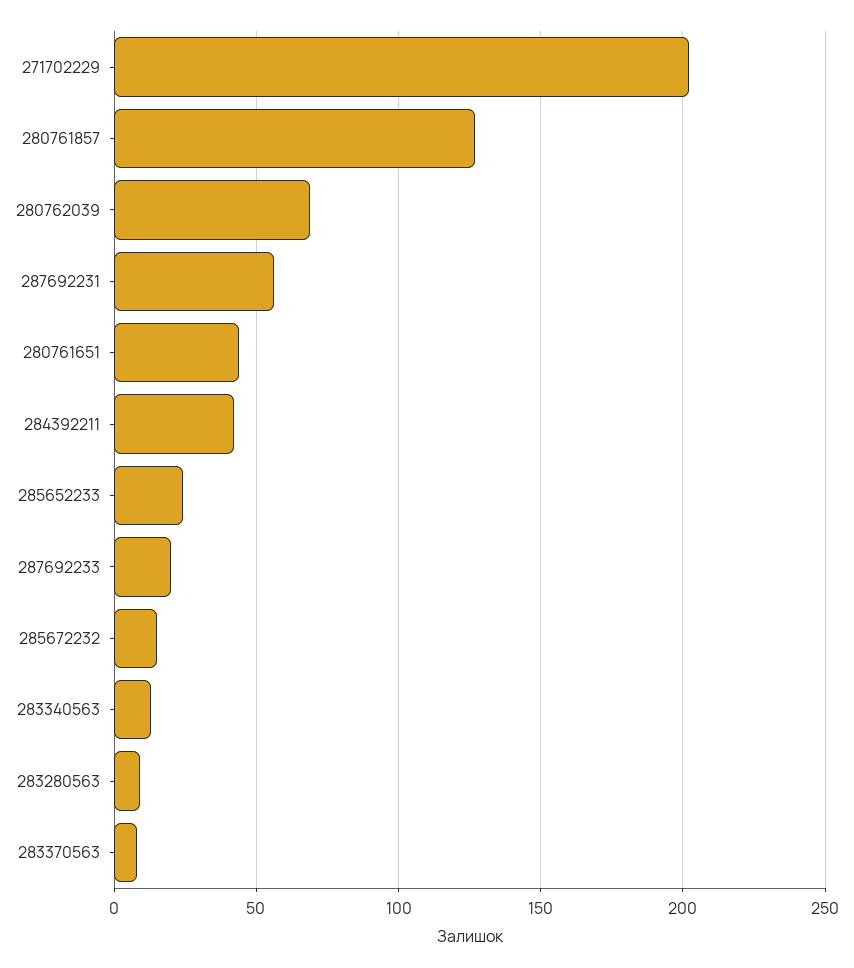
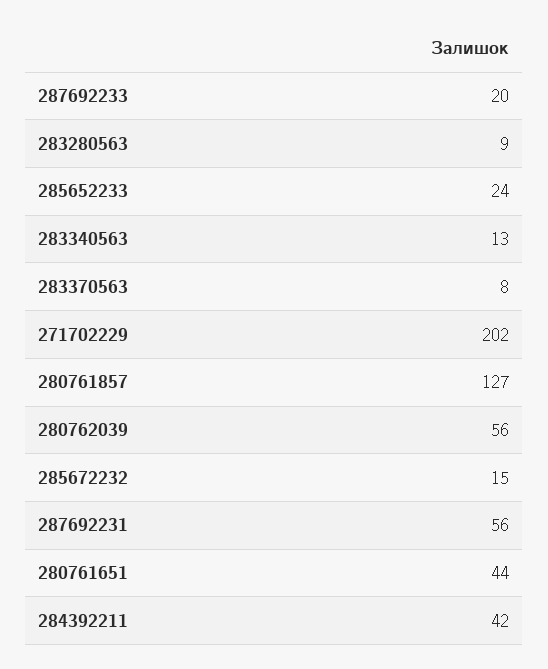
280762039: 70 -> 56

